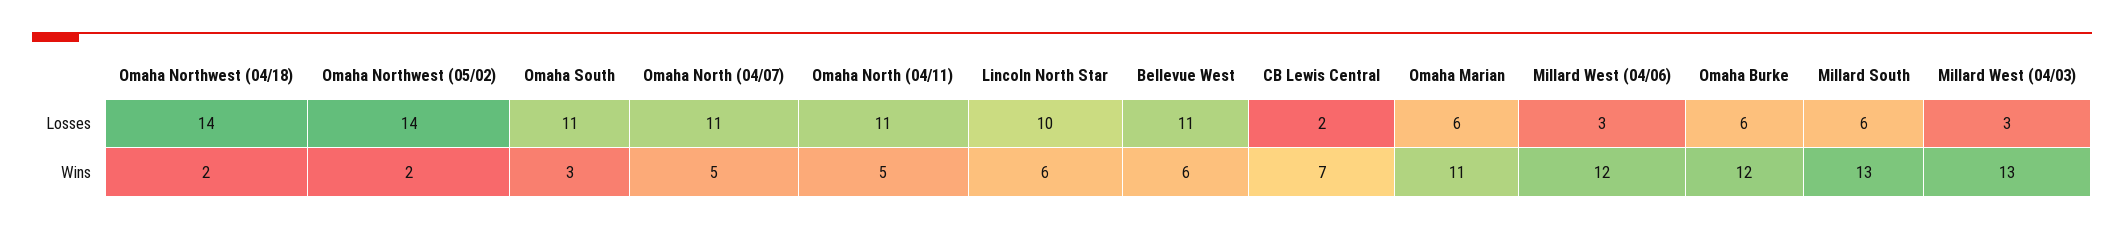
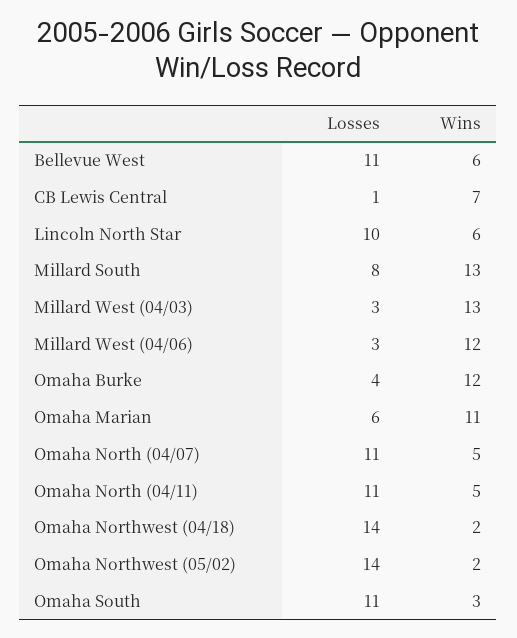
CB Lewis Central, Losses: 2 -> 1
Omaha Burke, Losses: 6 -> 4
Millard South, Losses: 6 -> 8

